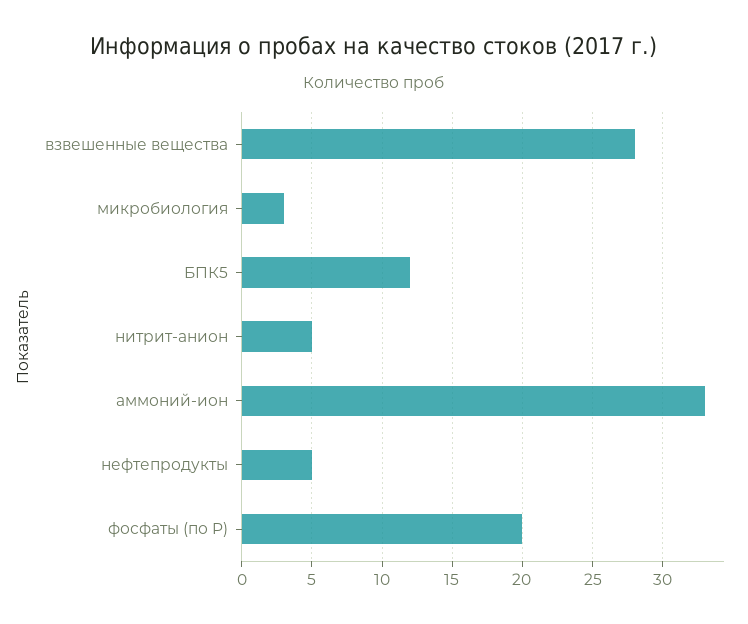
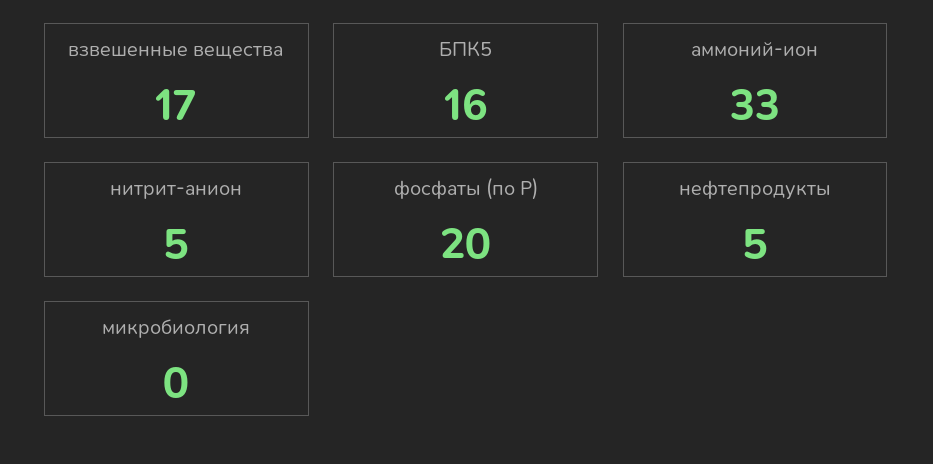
взвешенные вещества: 28 -> 17
микробиология: 3 -> 0
БПК5: 12 -> 16

